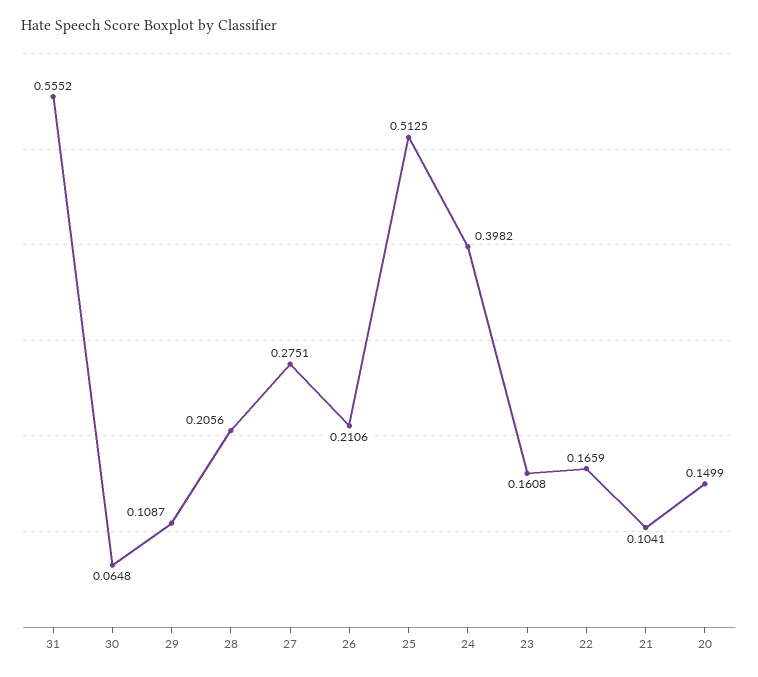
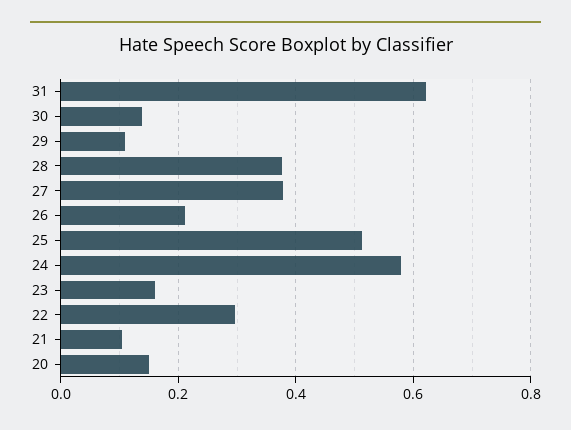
31: 0.5552 -> 0.62
30: 0.0648 -> 0.14
28: 0.2056 -> 0.38
27: 0.2751 -> 0.38
24: 0.3982 -> 0.58
22: 0.1659 -> 0.3

